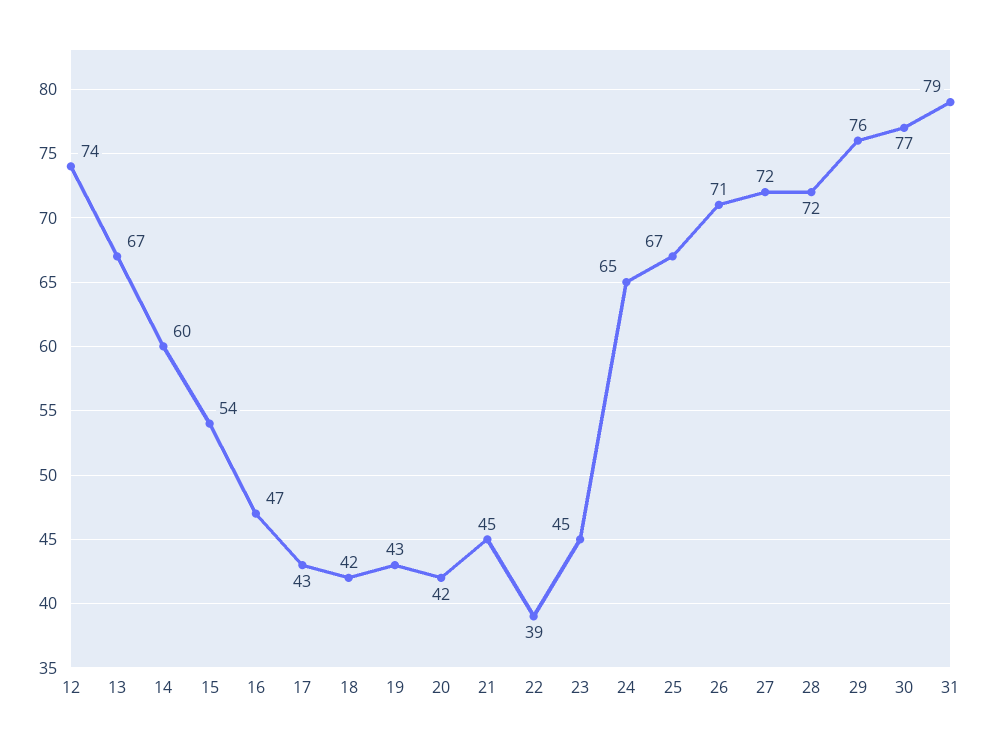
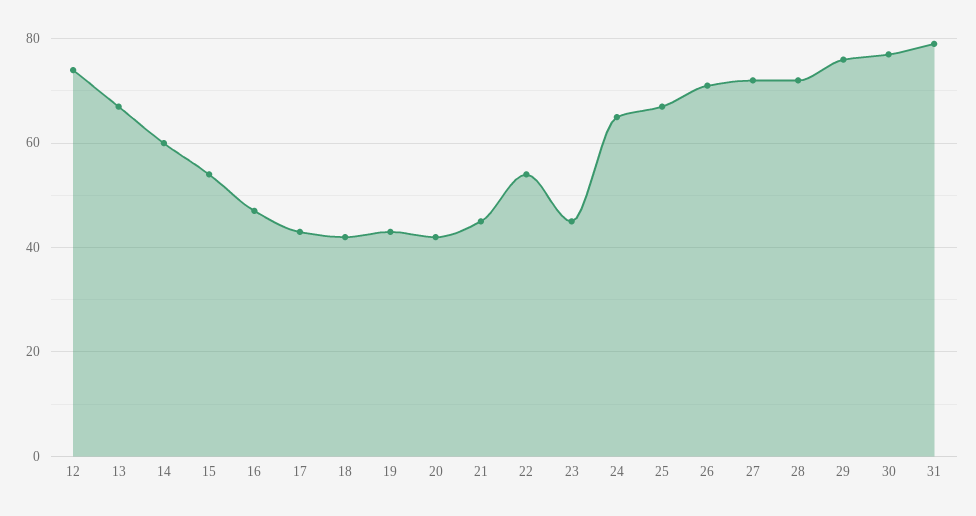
22: 39 -> 55

